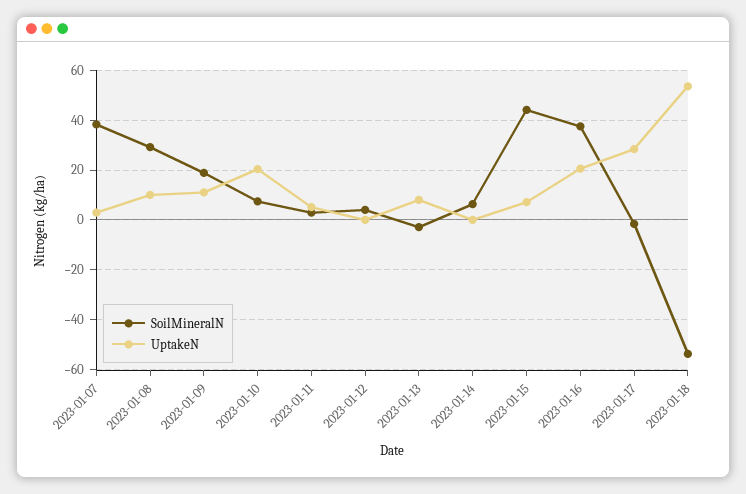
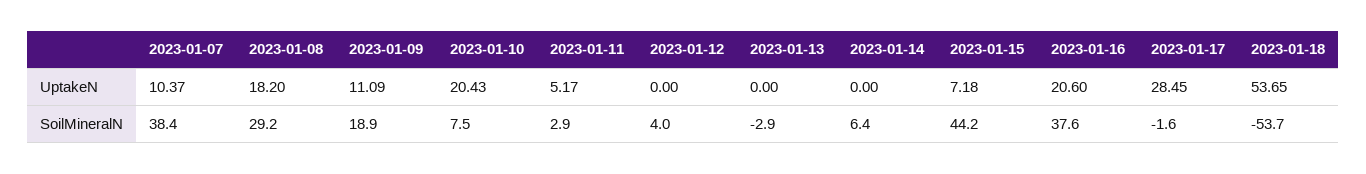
UptakeN, 2023-01-07: 2.5 -> 10.37
UptakeN, 2023-01-08: 10 -> 18.2
UptakeN, 2023-01-13: 7.5 -> 0

